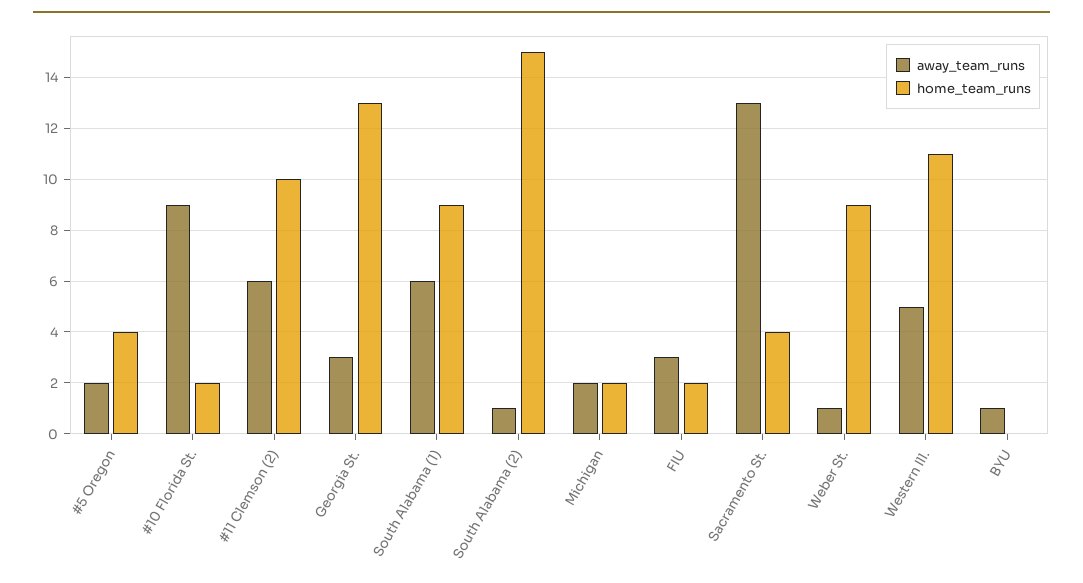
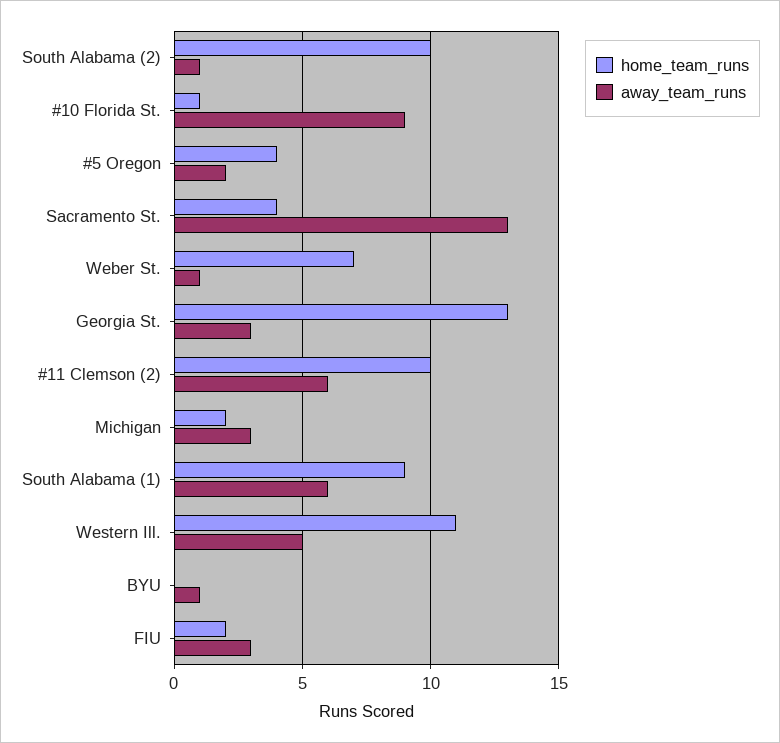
home_team_runs, #10 Florida St.: 2 -> 1
home_team_runs, South Alabama (2): 15 -> 10
away_team_runs, Michigan: 2 -> 3
home_team_runs, Weber St.: 9 -> 7

